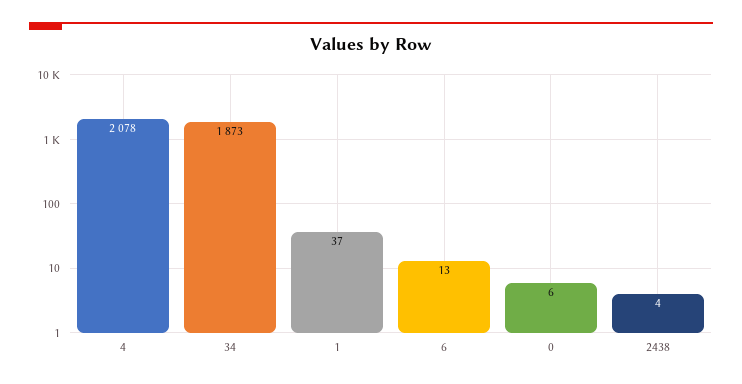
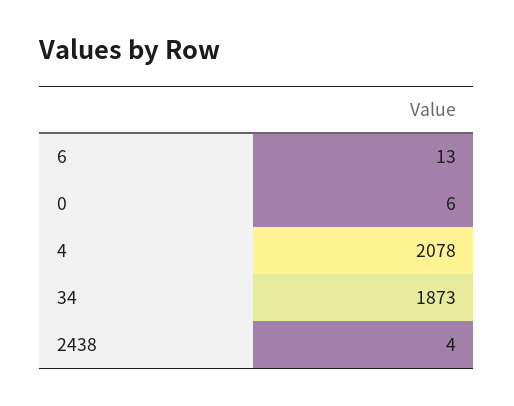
1: 37 -> none

